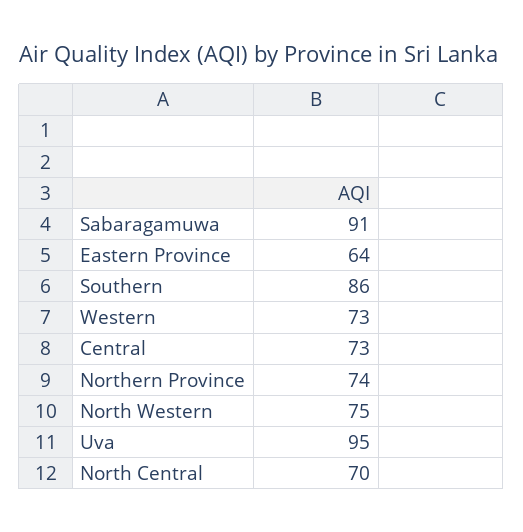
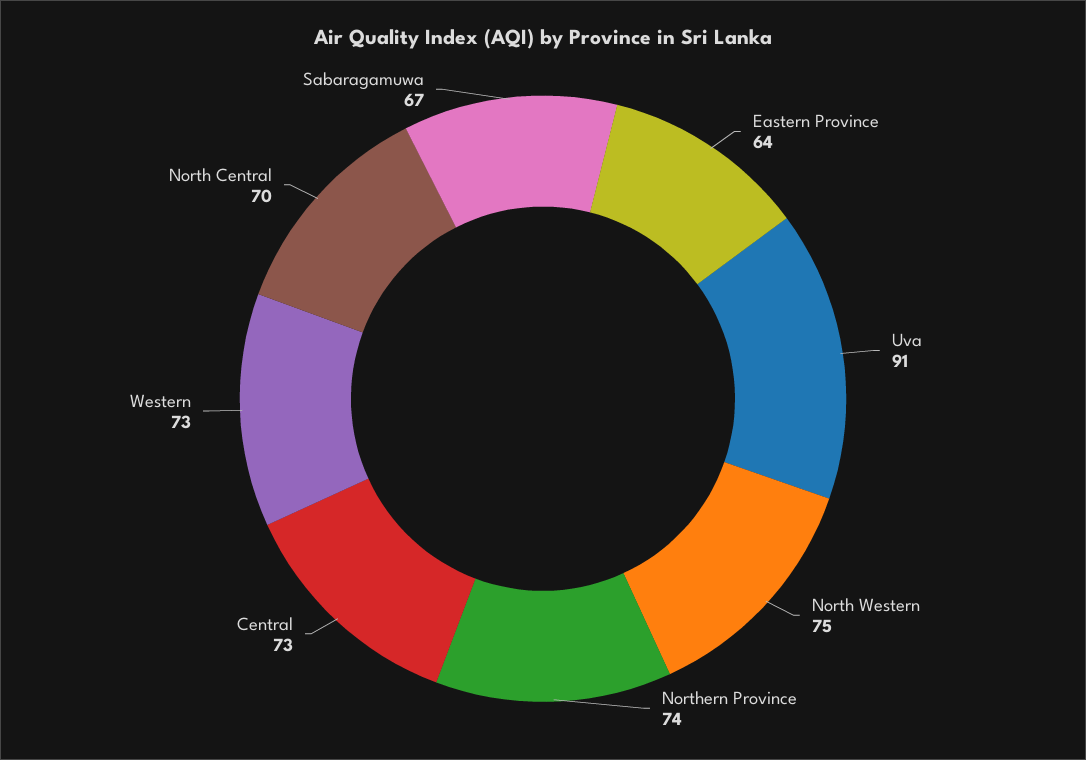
Sabaragamuwa: 91 -> 67
Southern: 86 -> none
Uva: 95 -> 91

